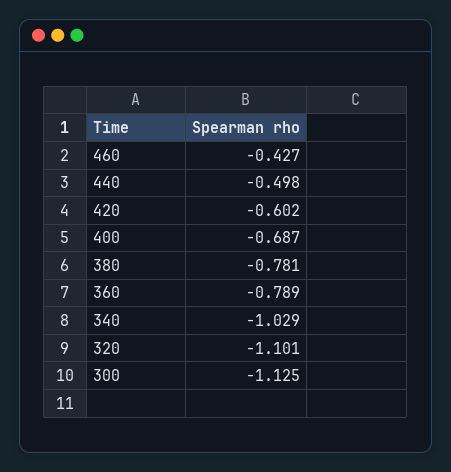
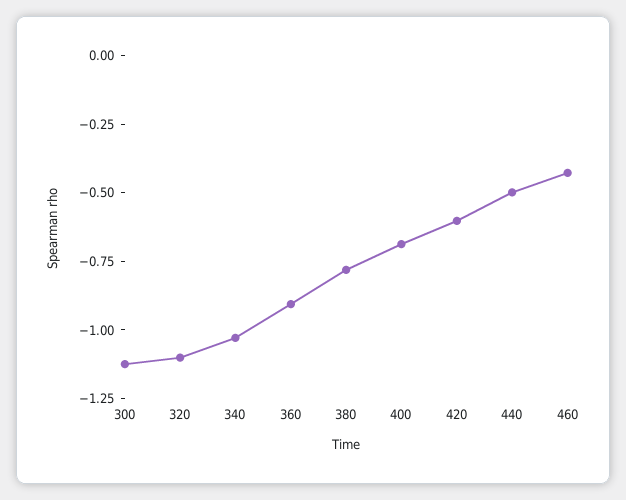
360: -0.789 -> -0.9

